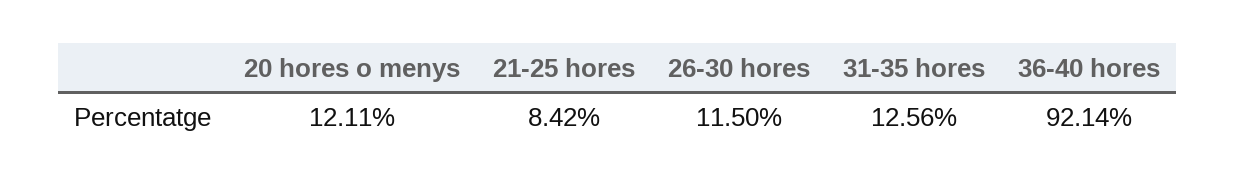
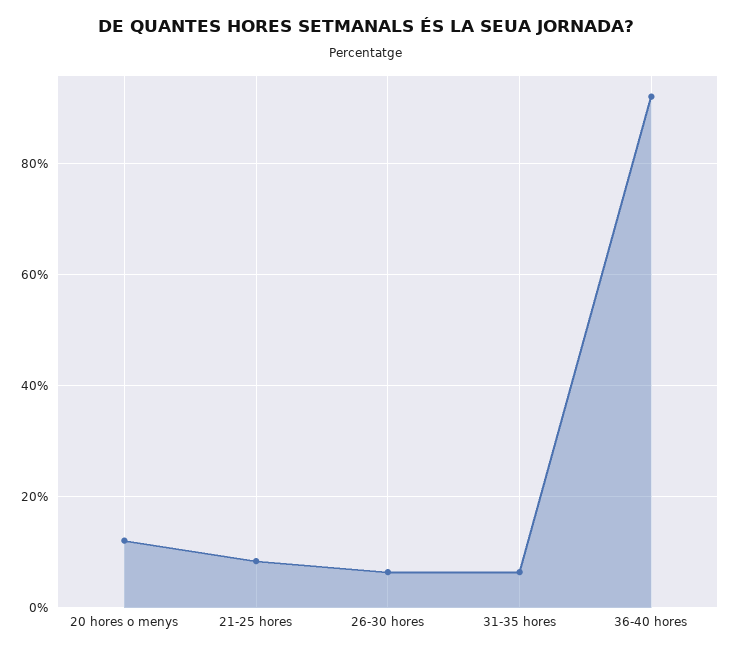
26-30 hores: 11.5 -> 6
31-35 hores: 12.56 -> 6

